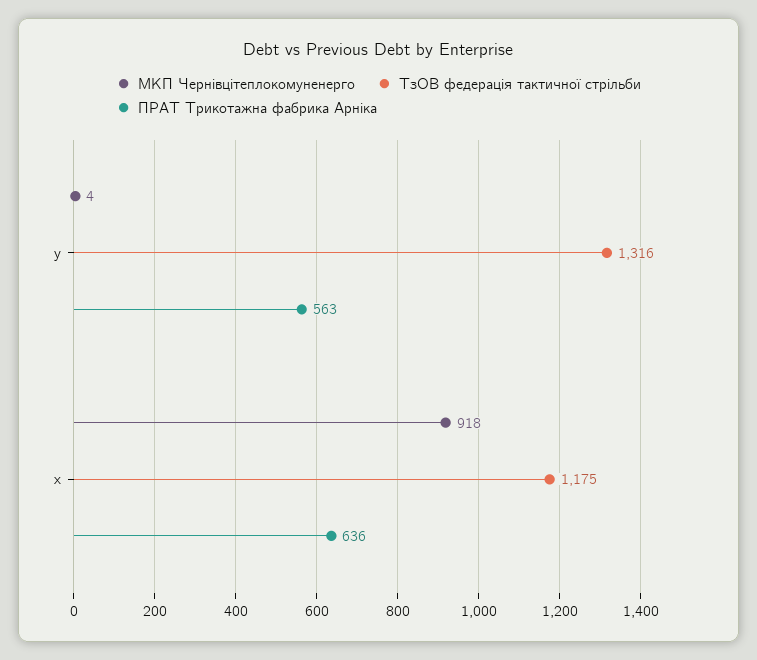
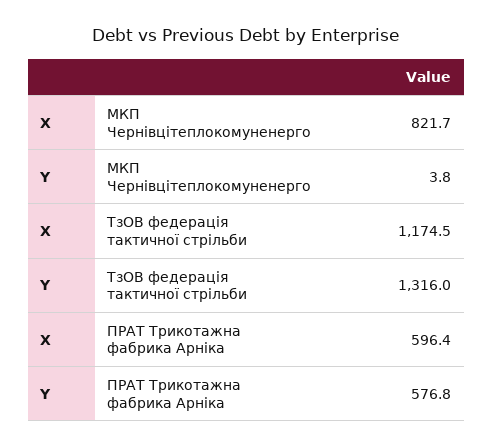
ПРАТ Трикотажна фабрика Арніка, y: 563 -> 576.8
МКП Чернівцітеплокомуненерго, x: 918 -> 821.7
ПРАТ Трикотажна фабрика Арніка, x: 636 -> 596.4

